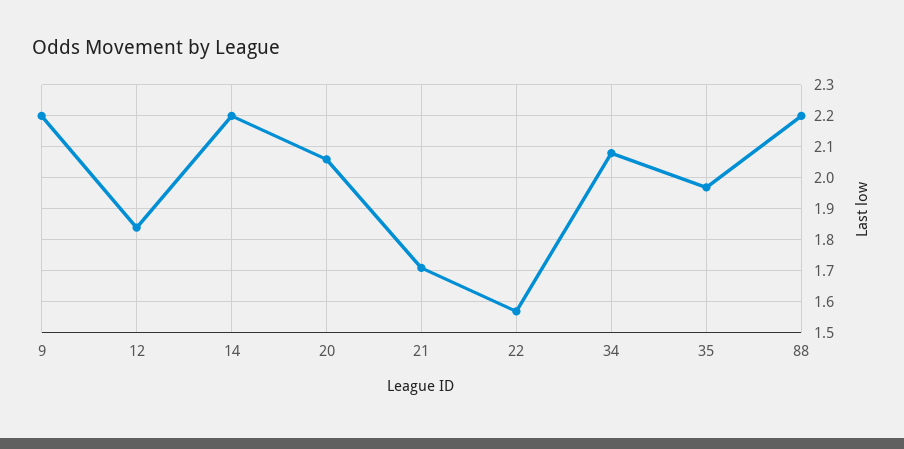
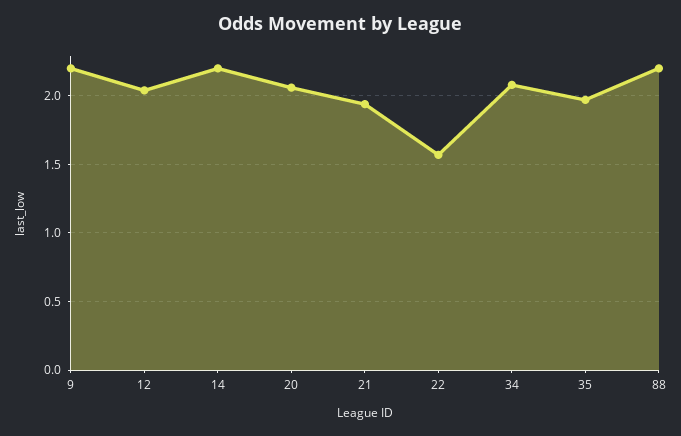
12: 1.85 -> 2.05
21: 1.7 -> 1.95

